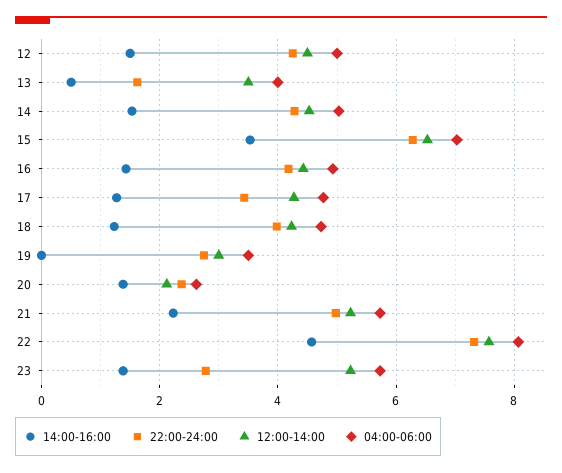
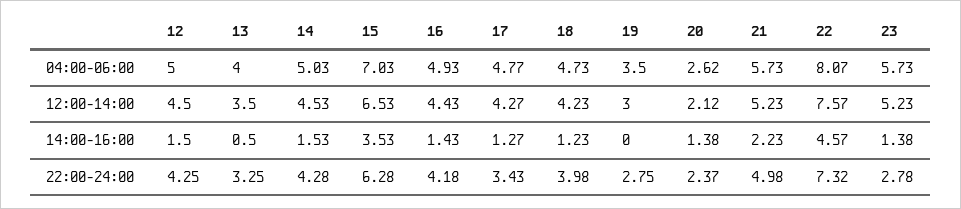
22:00-24:00, 13: 1.6 -> 3.25

